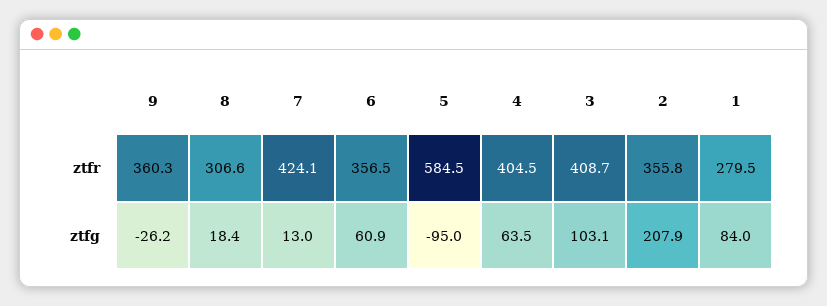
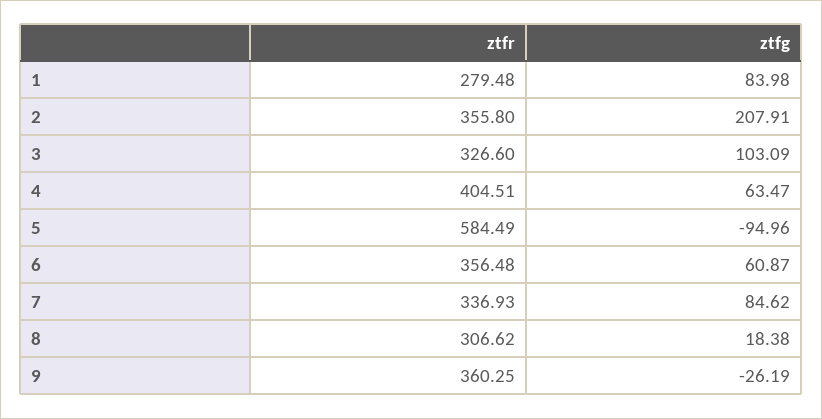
7, ztfr: 424.1 -> 336.93
3, ztfr: 408.7 -> 326.6
7, ztfg: 13 -> 84.62

